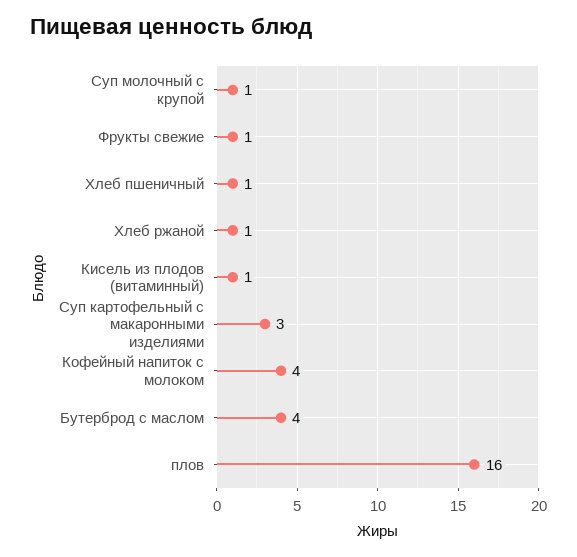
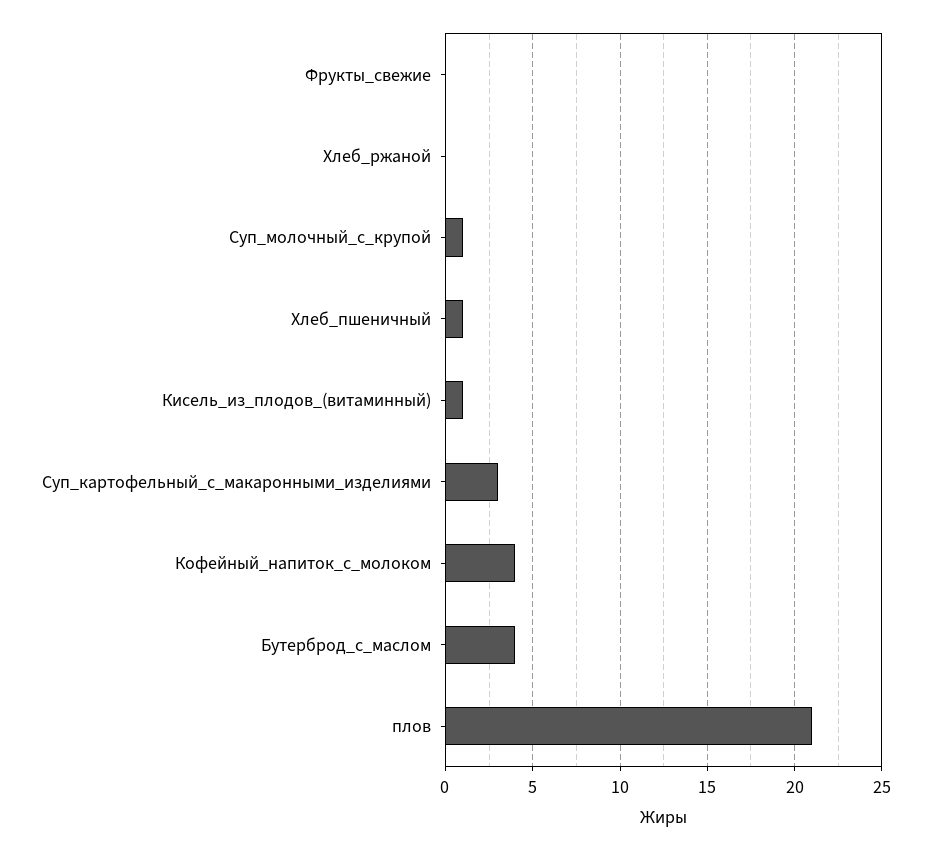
Фрукты свежие: 1 -> 0
Хлеб ржаной: 1 -> 0
плов: 16 -> 21

